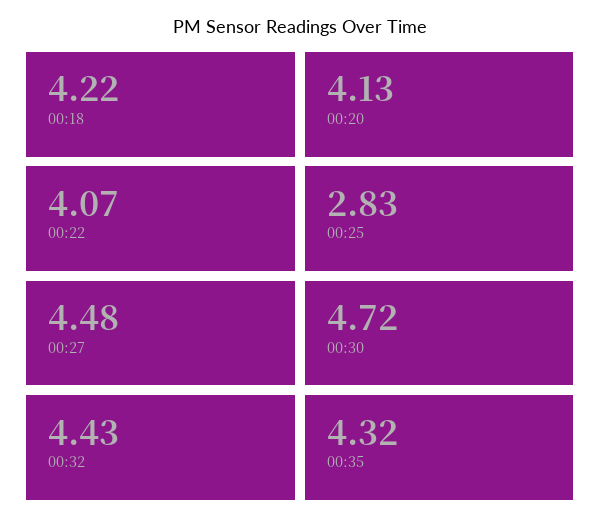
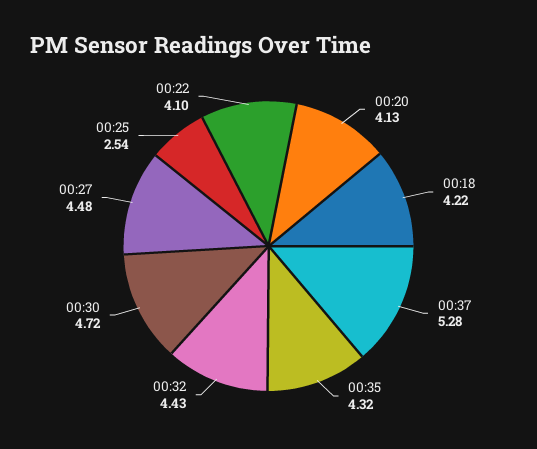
00:22: 4.07 -> 4.1
00:25: 2.83 -> 2.54
00:37: none -> 5.28

